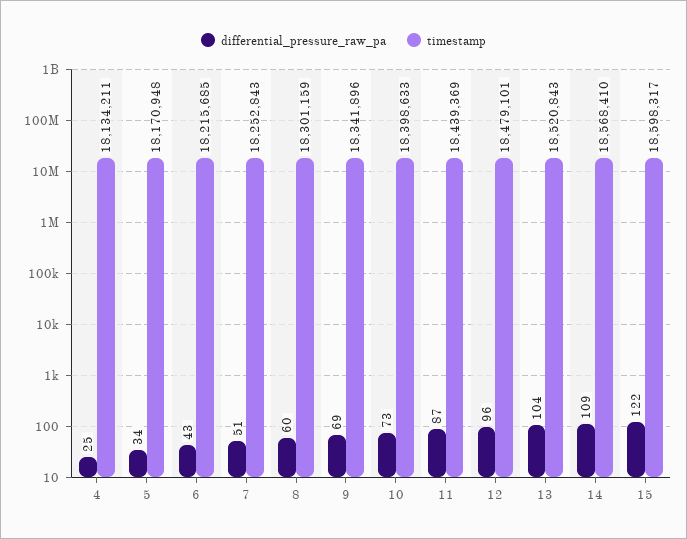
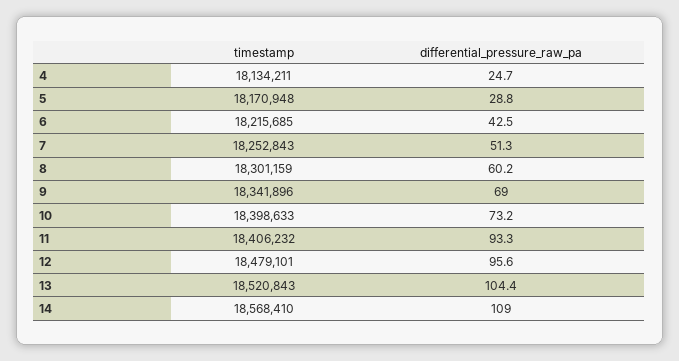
differential_pressure_raw_pa, 5: 34 -> 28.8
differential_pressure_raw_pa, 11: 87 -> 93.3
timestamp, 11: 18439369 -> 18406232
differential_pressure_raw_pa, 15: 122 -> none
timestamp, 15: 18598317 -> none

